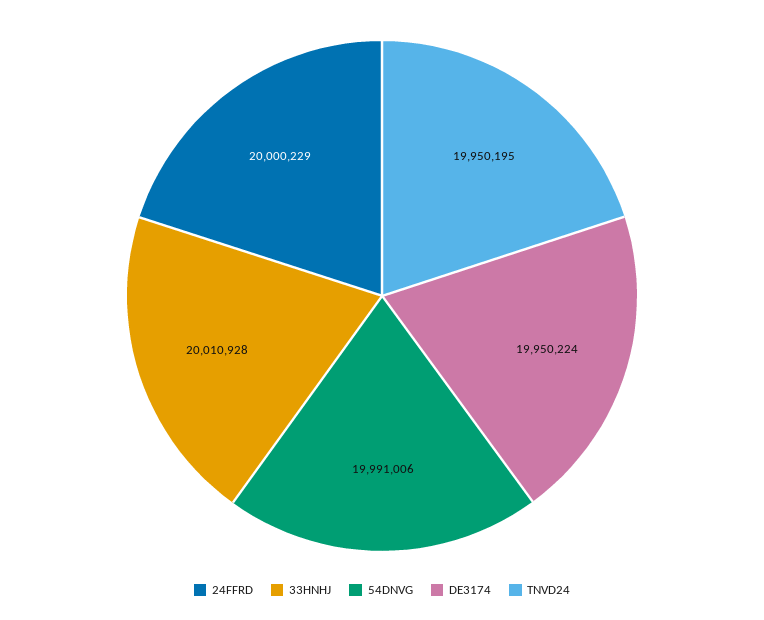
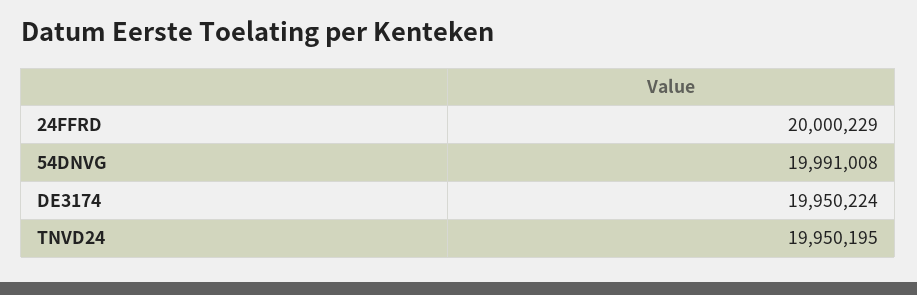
33HNHJ: 20010928 -> none
54DNVG: 19991006 -> 19991008

